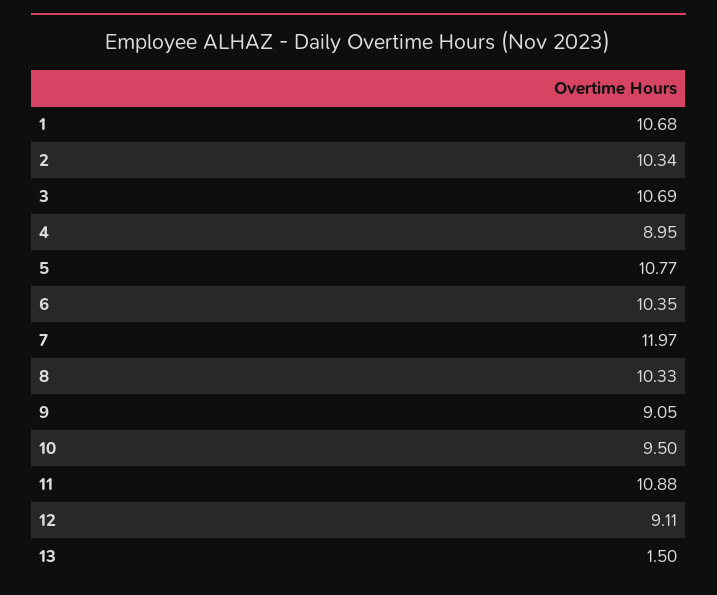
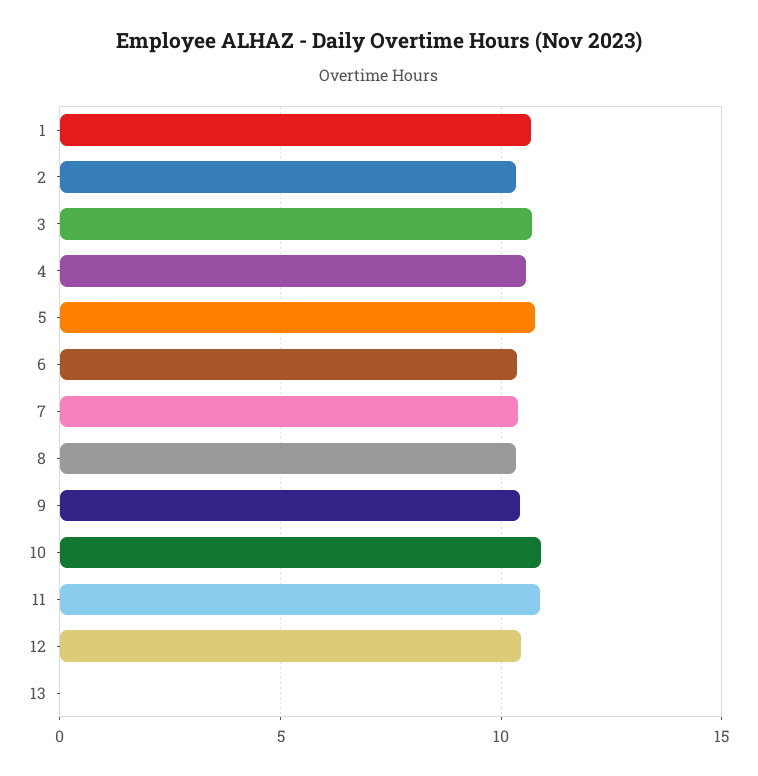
4: 8.95 -> 10.5
7: 11.97 -> 10.5
9: 9.05 -> 10.5
10: 9.5 -> 11
12: 9.11 -> 10.5
13: 1.5 -> 0

